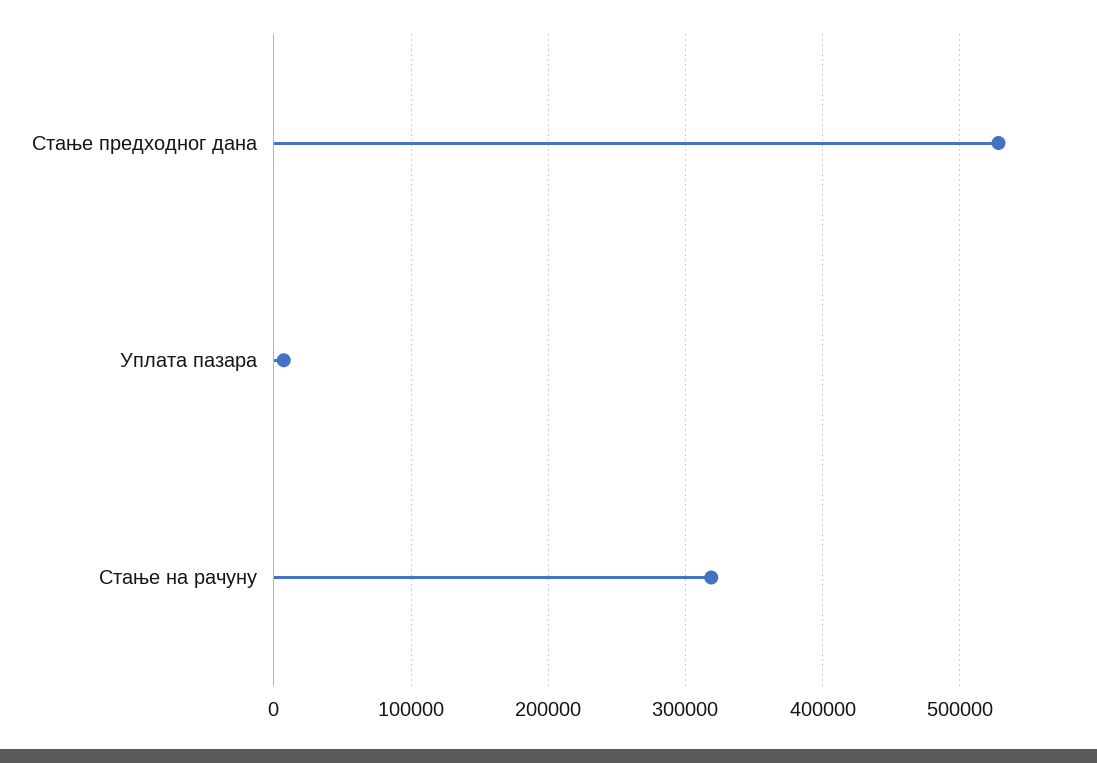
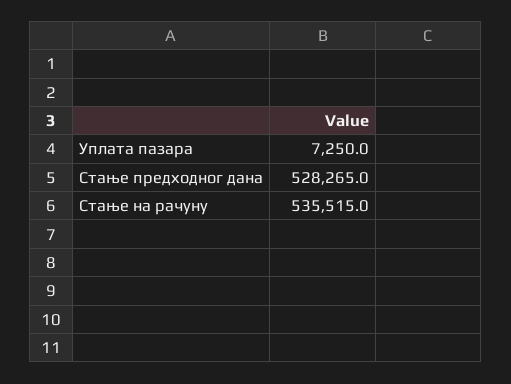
Стање на рачуну: 320000 -> 535515

